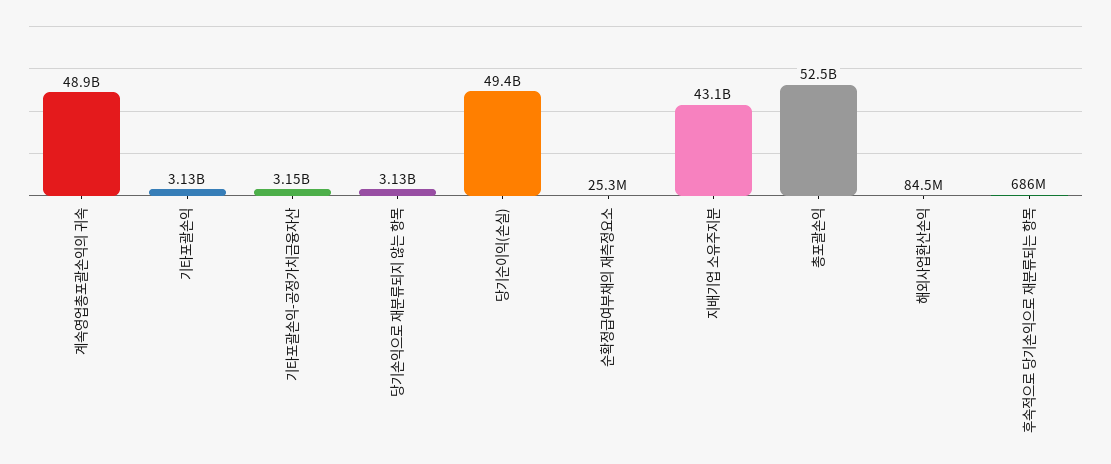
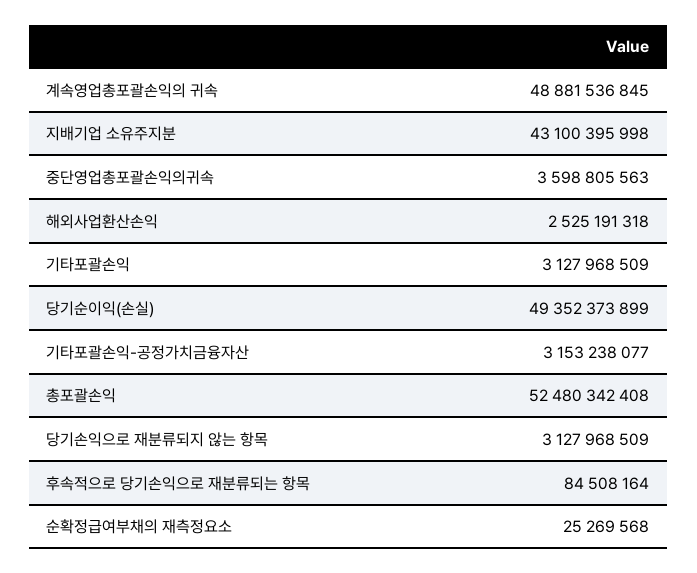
해외사업환산손익: 84500000 -> 2525191318
후속적으로 당기손익으로 재분류되는 항목: 686000000 -> 84508164
중단영업총포괄손익의귀속: none -> 3598805563

